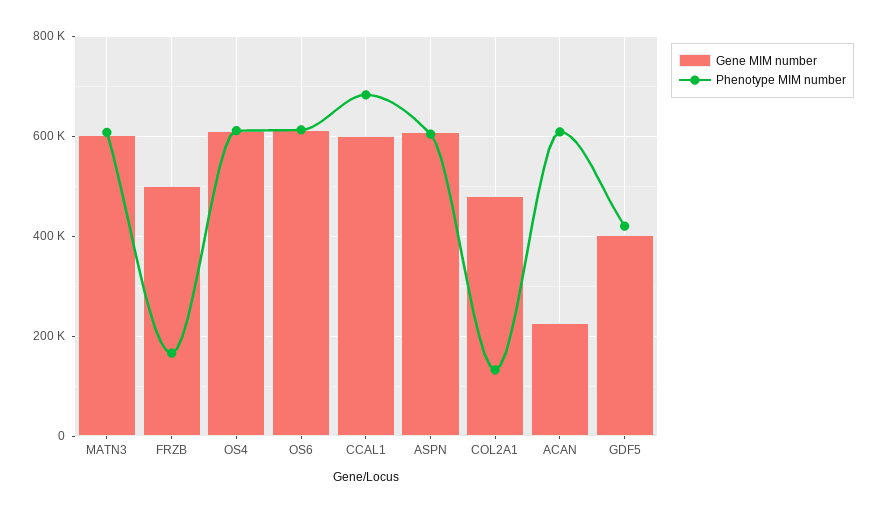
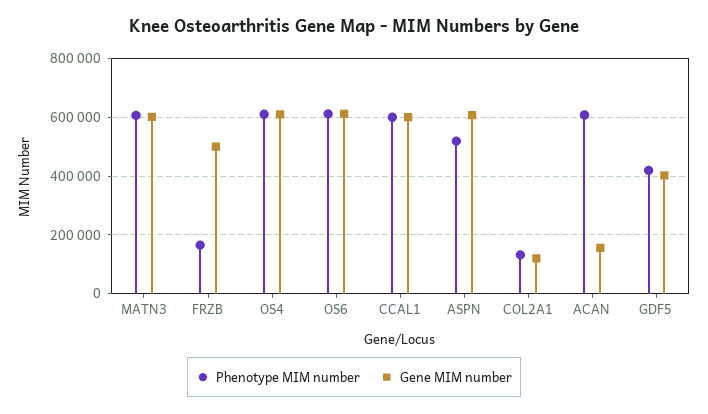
Phenotype MIM number, CCAL1: 680000 -> 600000
Phenotype MIM number, ASPN: 600000 -> 525000
Gene MIM number, COL2A1: 480000 -> 125000
Gene MIM number, ACAN: 220000 -> 150000

